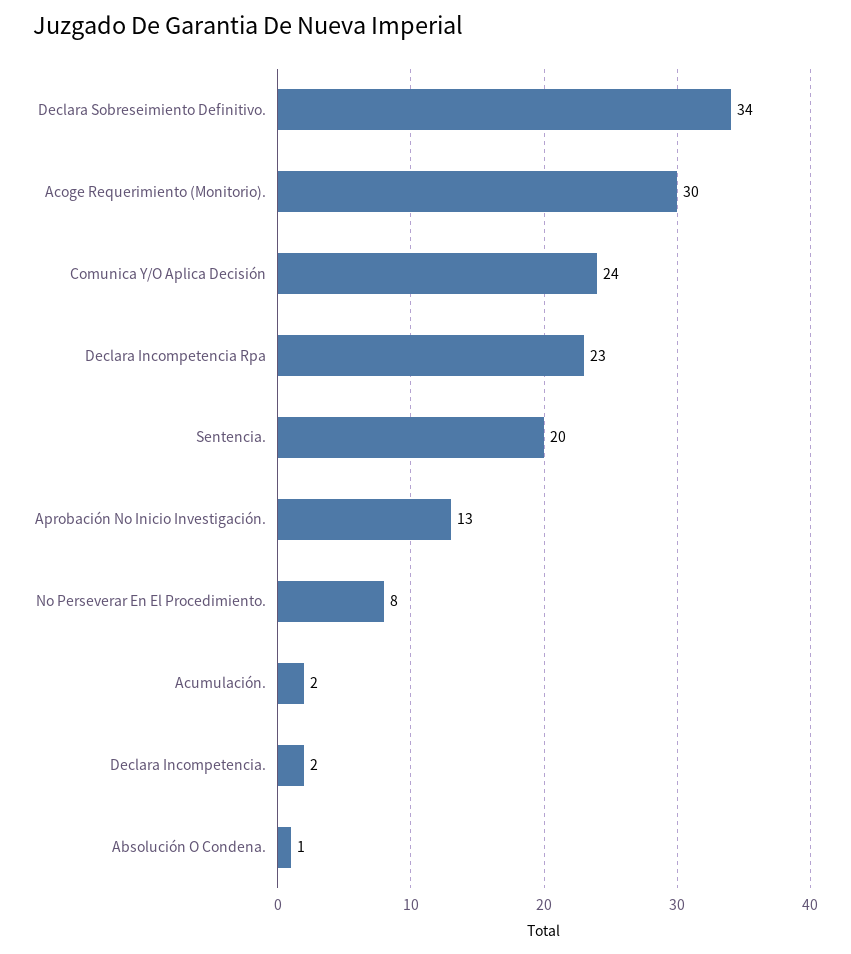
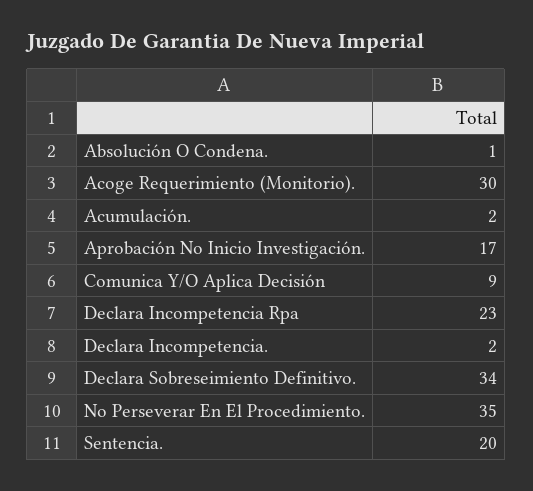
Comunica Y/O Aplica Decisión: 24 -> 9
Aprobación No Inicio Investigación.: 13 -> 17
No Perseverar En El Procedimiento.: 8 -> 35

